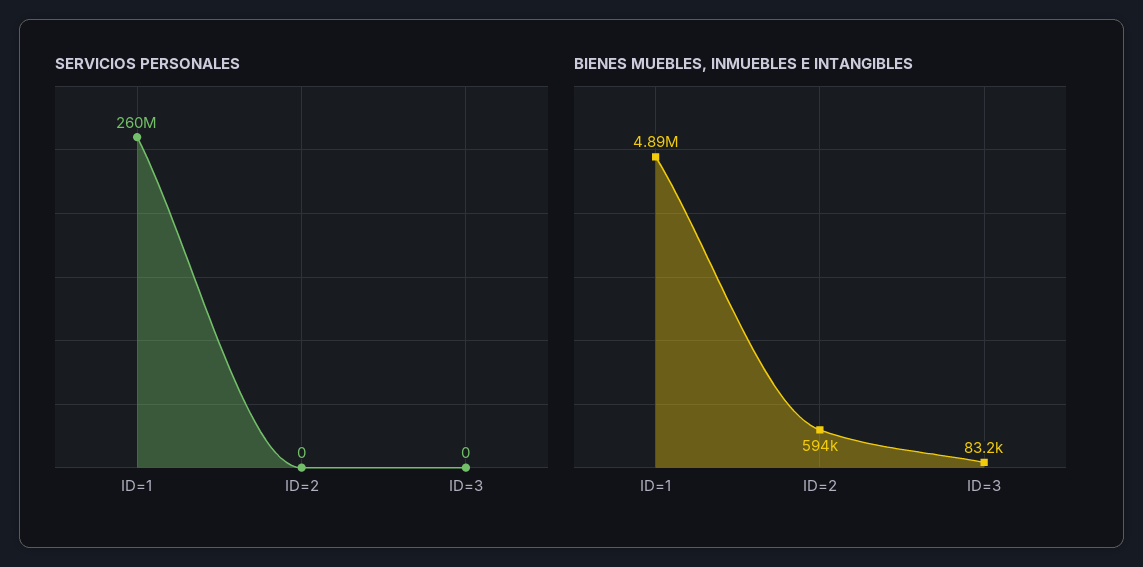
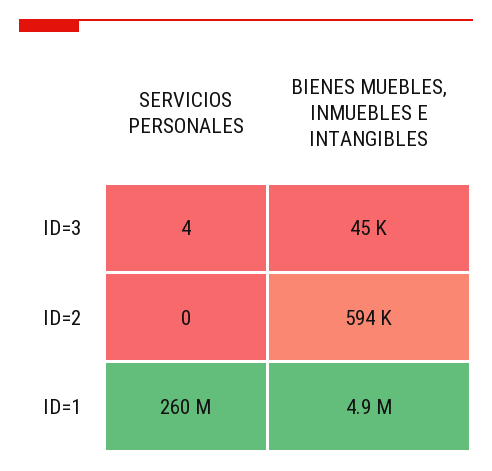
SERVICIOS PERSONALES, ID=3: 0 -> 4
BIENES MUEBLES, INMUEBLES E INTANGIBLES, ID=3: 83200 -> 45000

